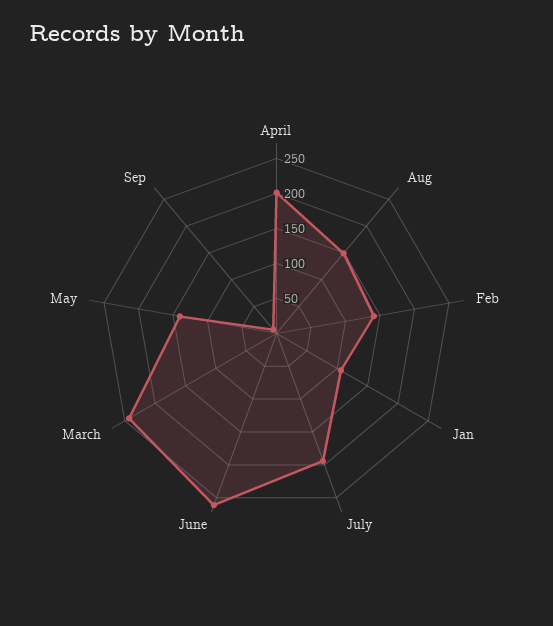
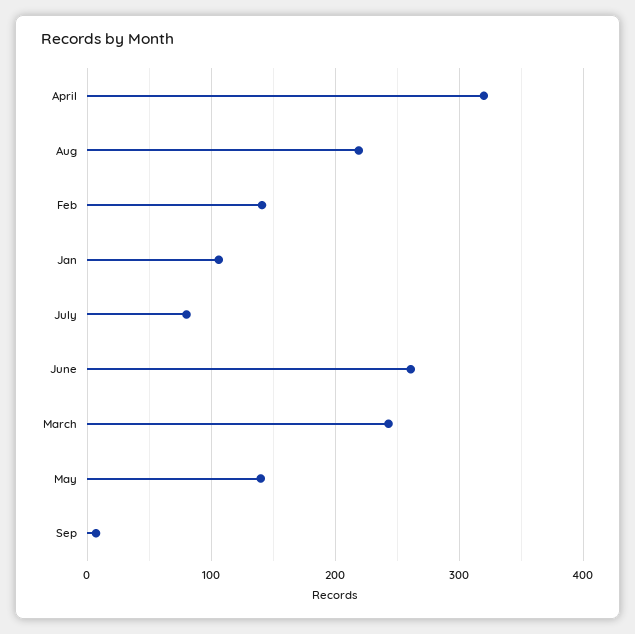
April: 200 -> 320
Aug: 150 -> 220
July: 200 -> 80

